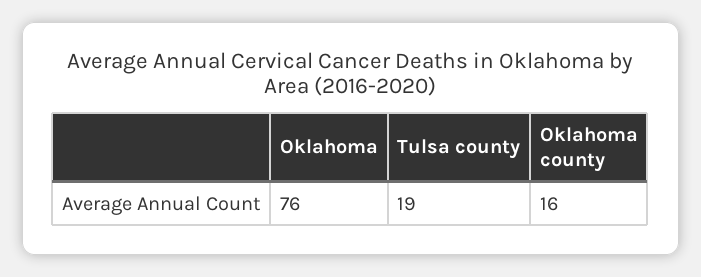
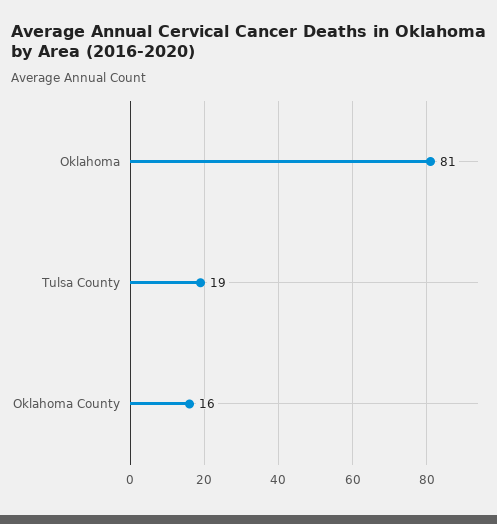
Oklahoma: 76 -> 81

